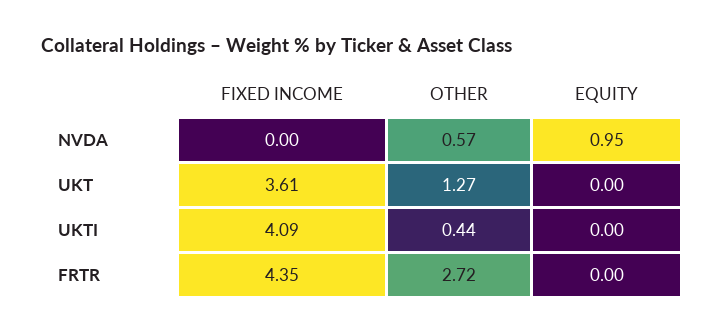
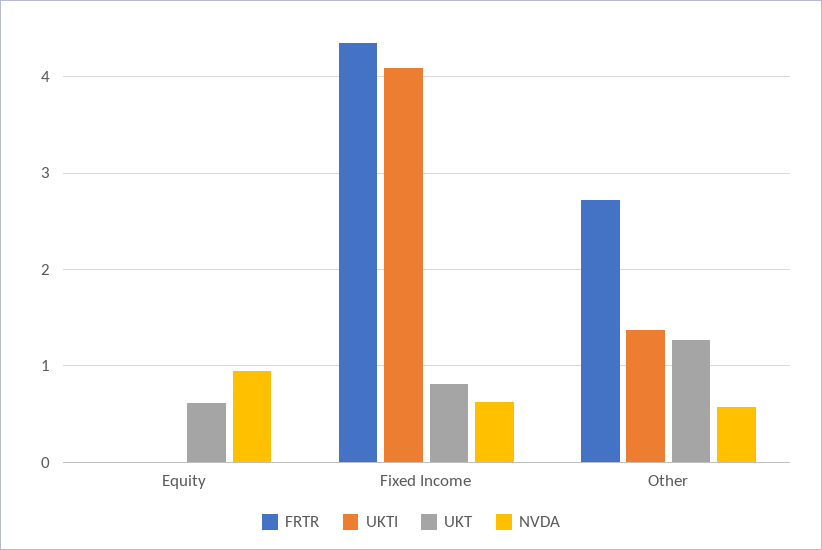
NVDA, FIXED INCOME: 0 -> 0.6
UKT, FIXED INCOME: 3.61 -> 0.8
UKT, EQUITY: 0 -> 0.6
UKTI, OTHER: 0.44 -> 1.4

